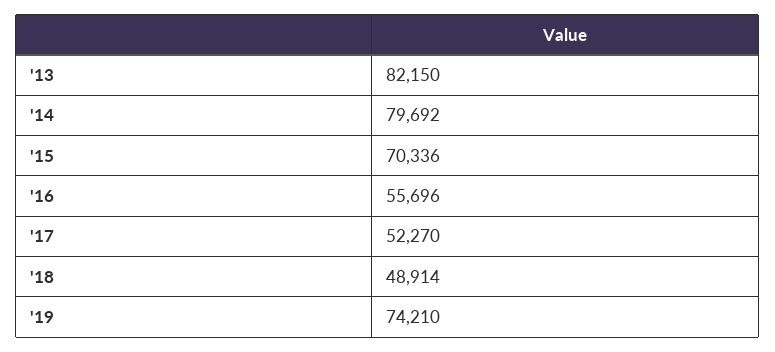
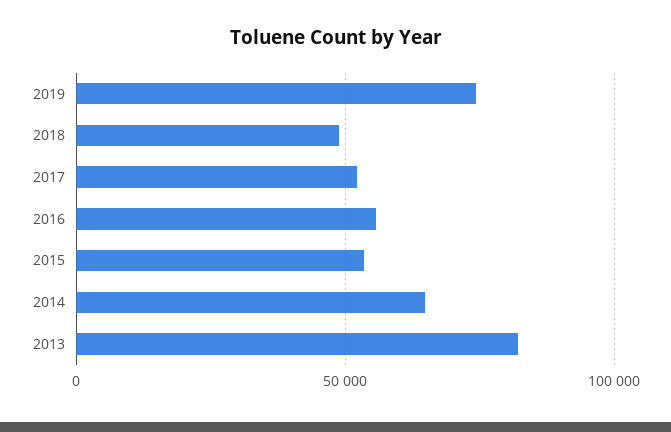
'14: 79692 -> 65000
'15: 70336 -> 55000

